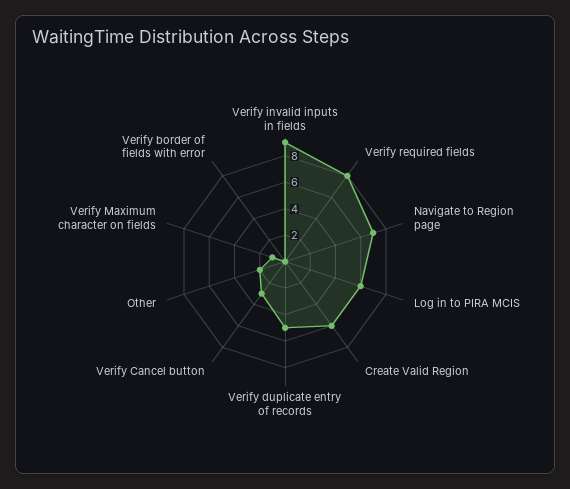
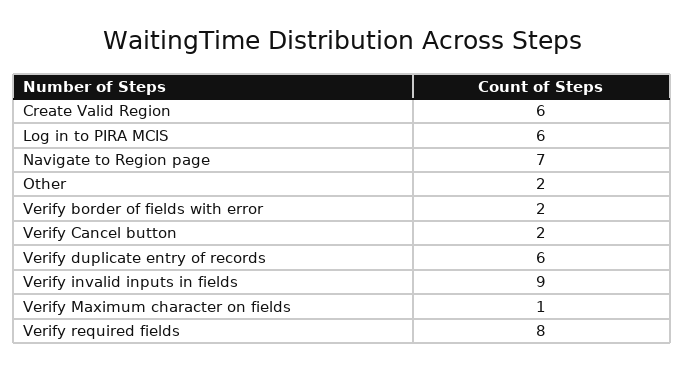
Verify duplicate entry of records: 5 -> 6
Verify Cancel button: 3 -> 2
Verify border of fields with error: 0 -> 2

